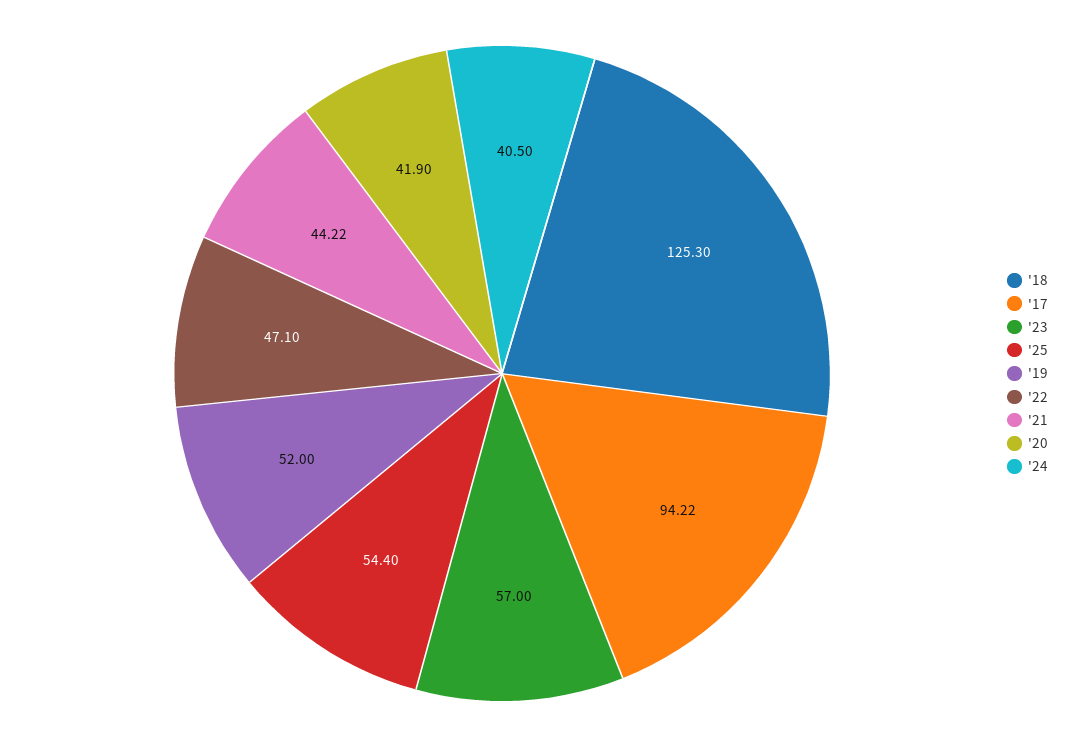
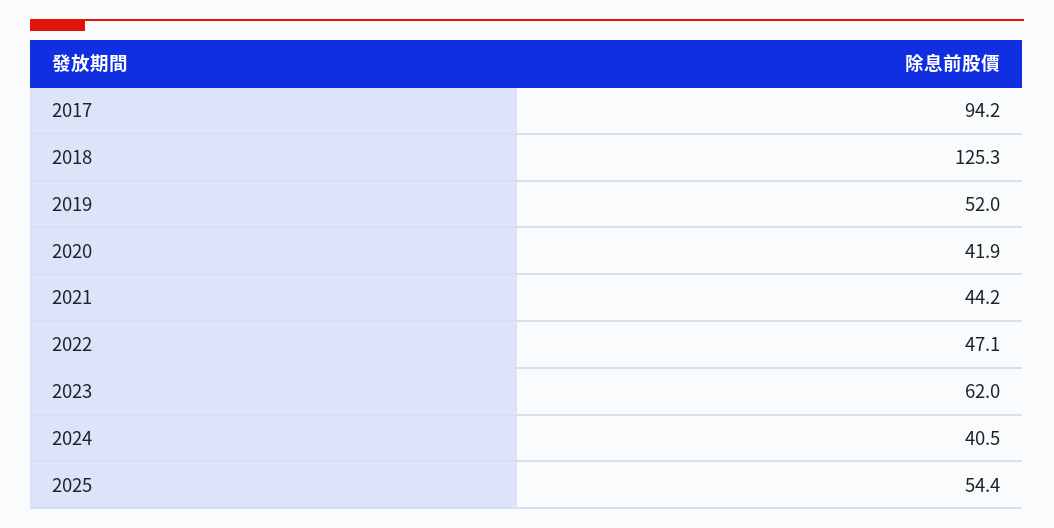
'23: 57 -> 62

